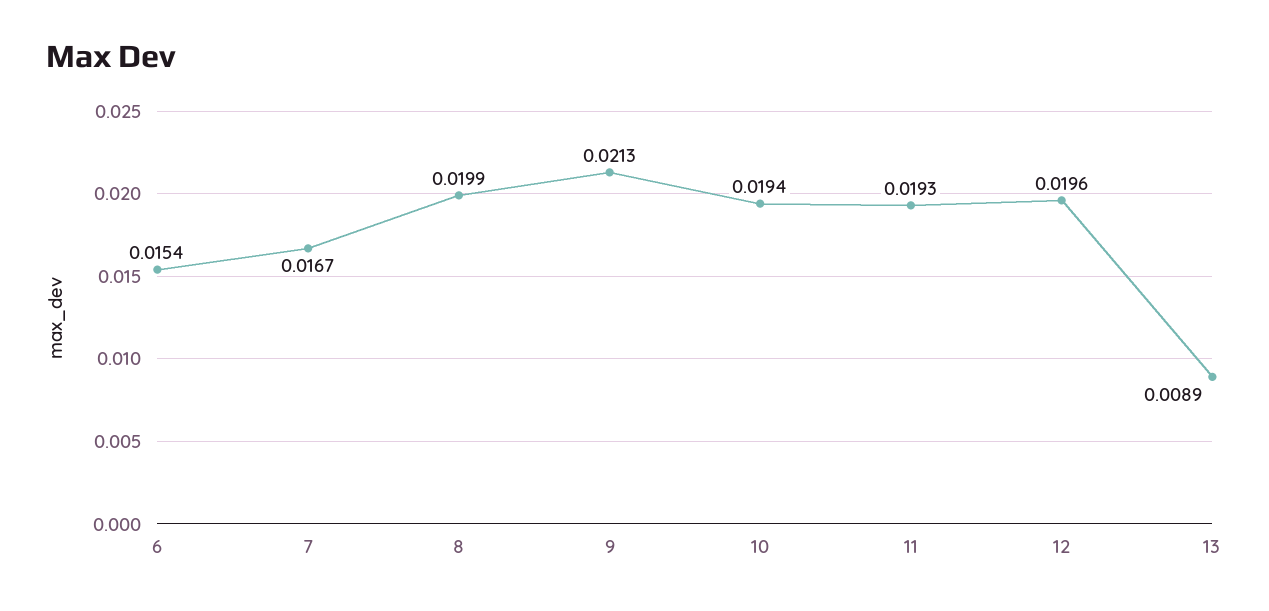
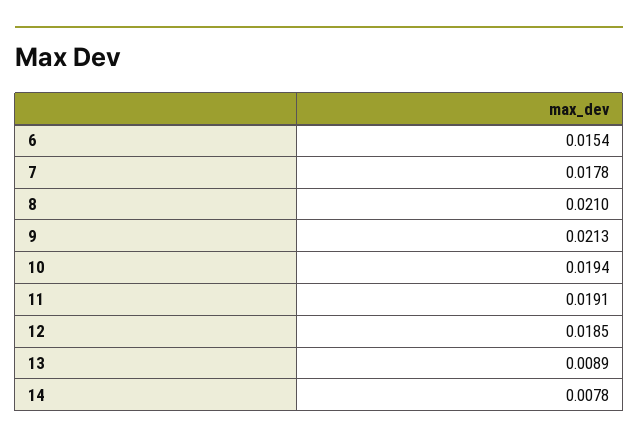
7: 0.0167 -> 0.0178
8: 0.0199 -> 0.021
11: 0.0193 -> 0.0191
12: 0.0196 -> 0.0185
14: none -> 0.0078

